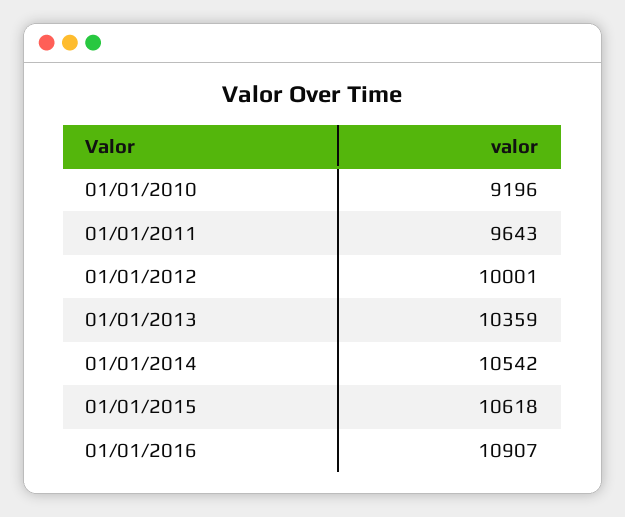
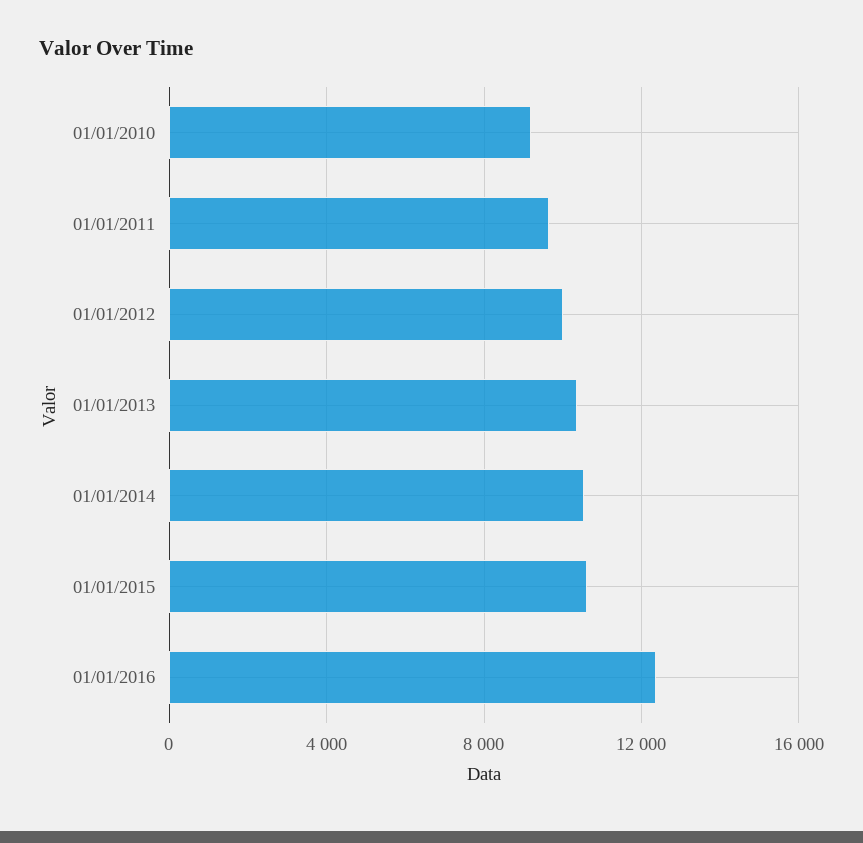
01/01/2016: 10907 -> 12500

